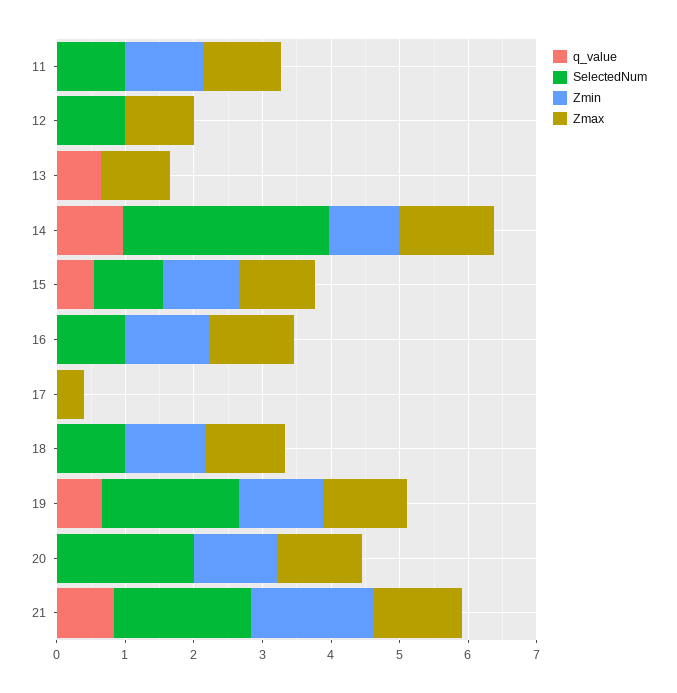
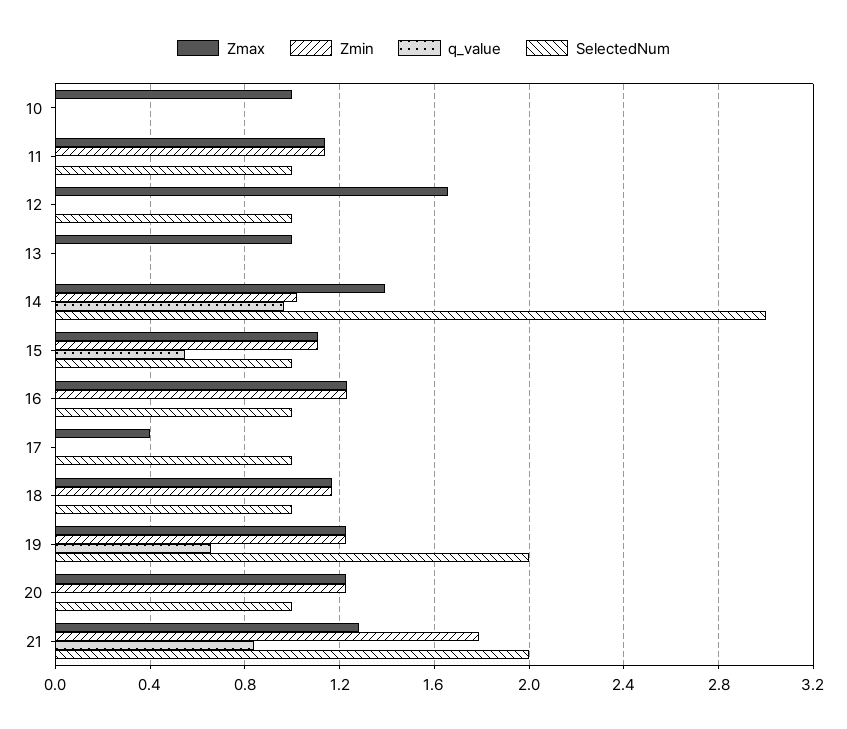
Zmax, 12: 1 -> 1.65
q_value, 13: 0.6 -> 0
SelectedNum, 17: 0 -> 1
SelectedNum, 20: 2 -> 1
Zmax, 10: none -> 1
Zmin, 10: none -> 0
q_value, 10: none -> 0
SelectedNum, 10: none -> 0

